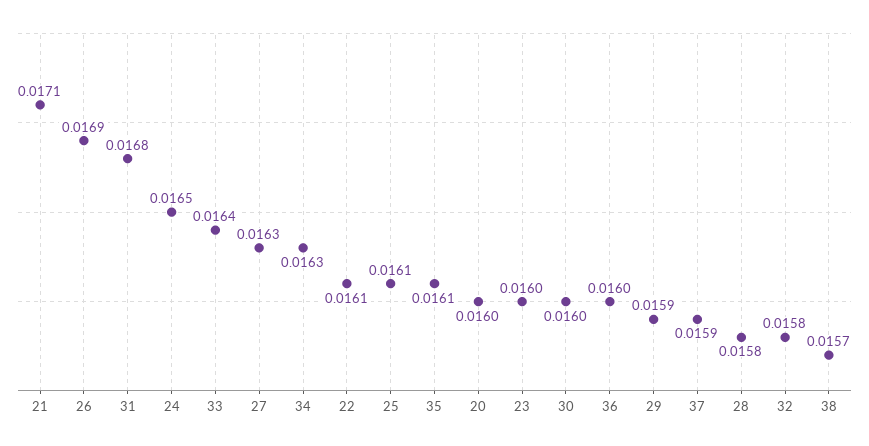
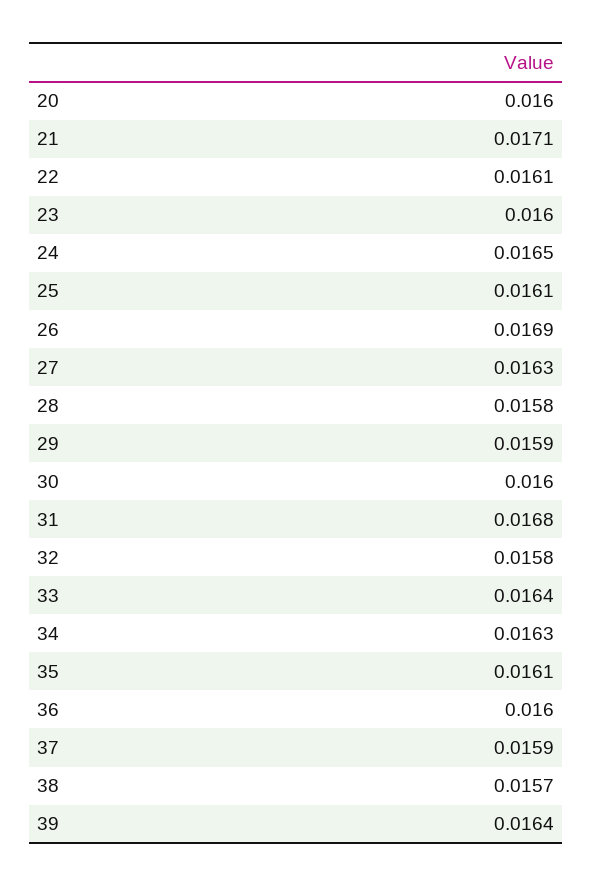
39: none -> 0.0164

